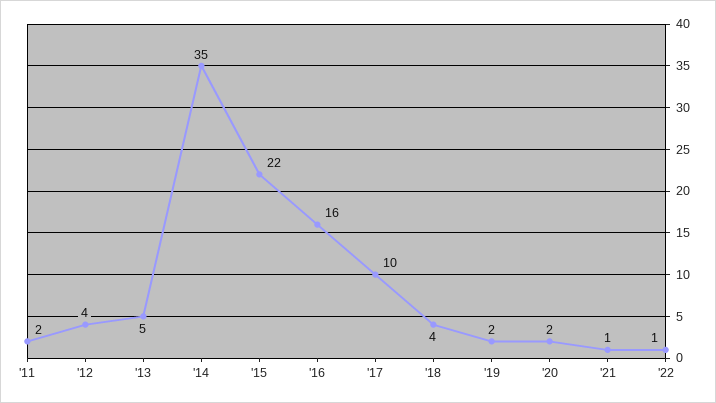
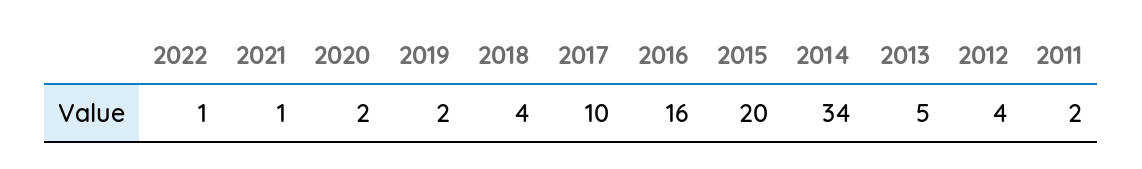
'14: 35 -> 34
'15: 22 -> 20

